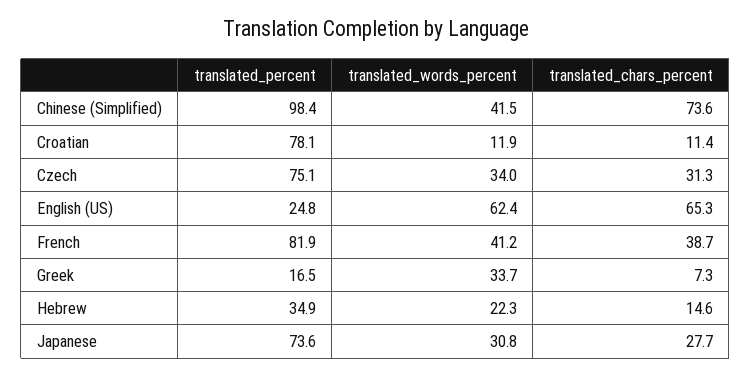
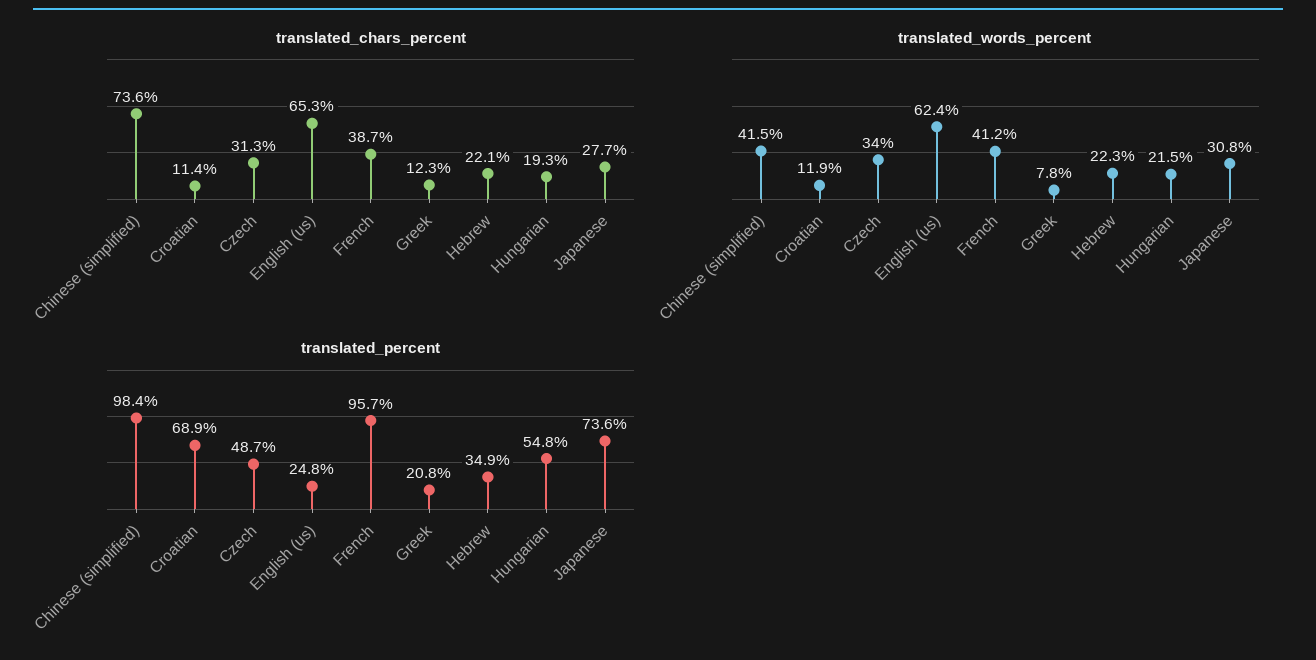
translated_percent, Croatian: 78.1 -> 68.9
translated_percent, Czech: 75.1 -> 48.7
translated_percent, French: 81.9 -> 95.7
translated_percent, Greek: 16.5 -> 20.8
translated_words_percent, Greek: 33.7 -> 7.8
translated_chars_percent, Greek: 7.3 -> 12.3
translated_chars_percent, Hebrew: 14.6 -> 22.1
translated_chars_percent, Hungarian: none -> 19.3
translated_words_percent, Hungarian: none -> 21.5
translated_percent, Hungarian: none -> 54.8

